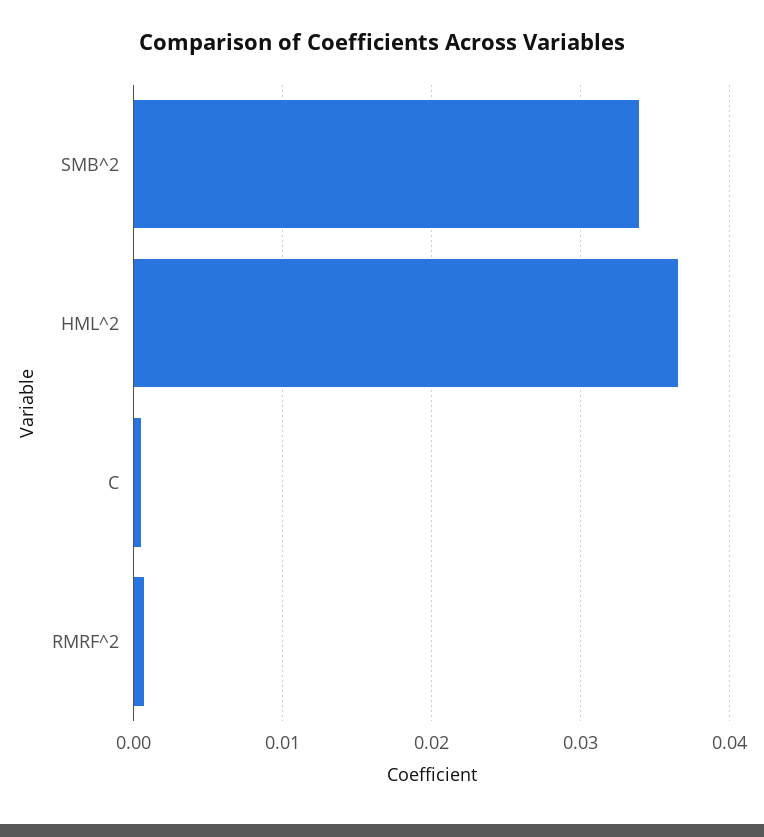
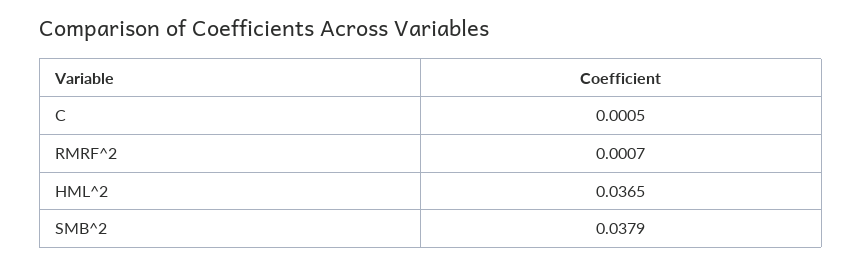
SMB^2: 0.034 -> 0.0379

